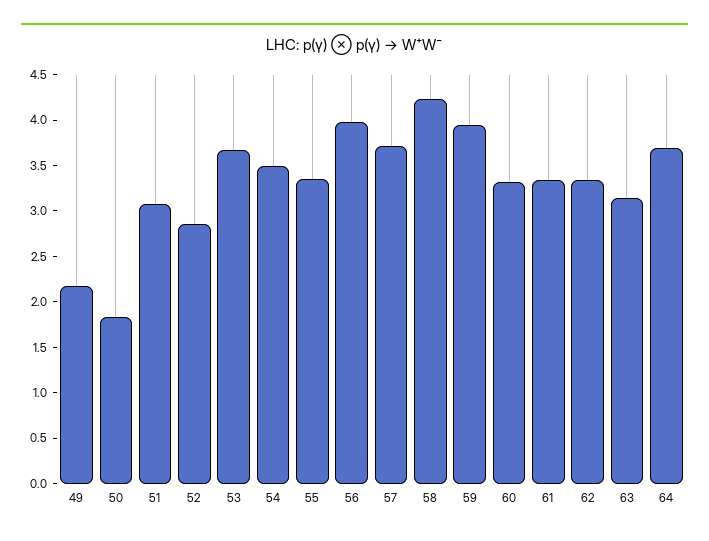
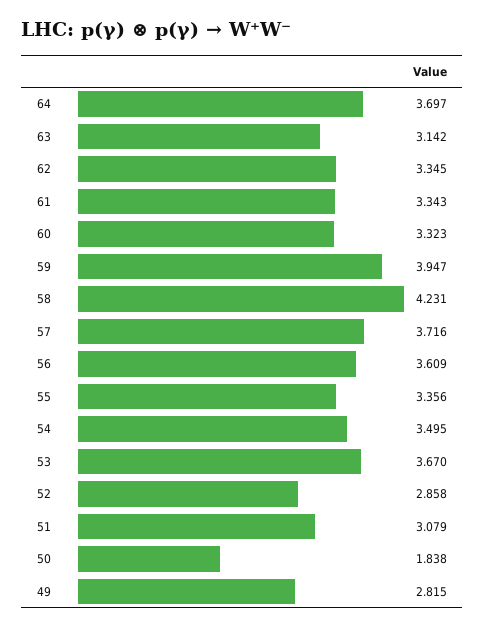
49: 2.2 -> 2.815
56: 4 -> 3.609

